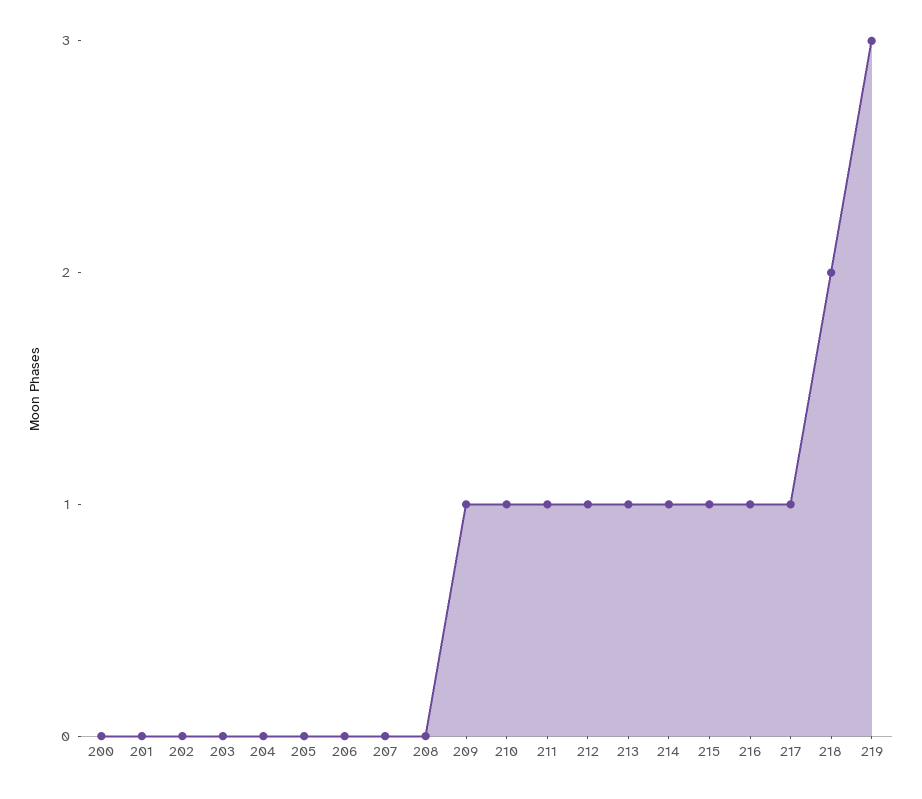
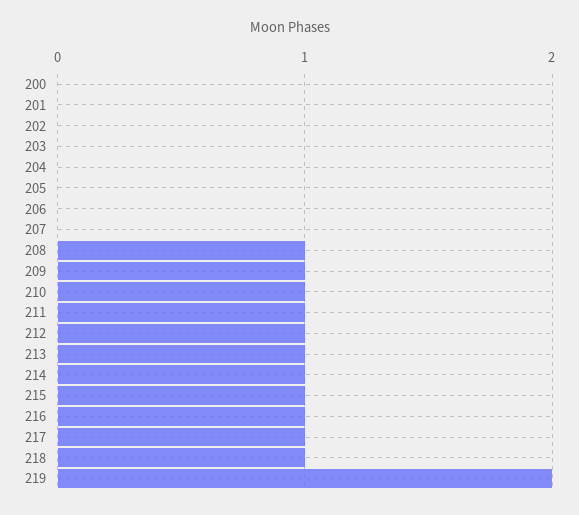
208: 0 -> 1
218: 2 -> 1
219: 3 -> 2

